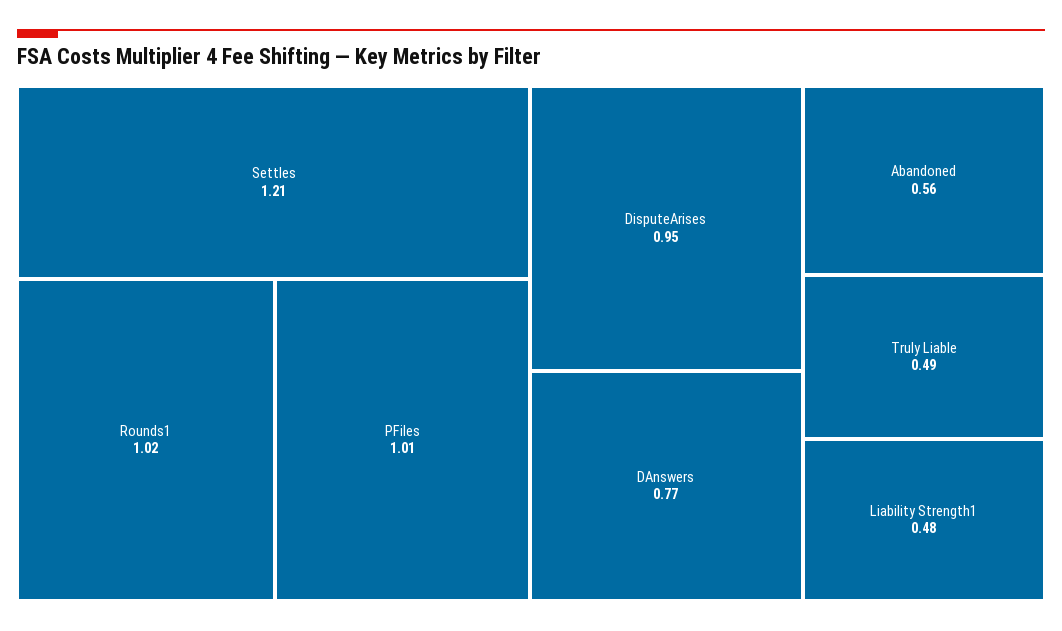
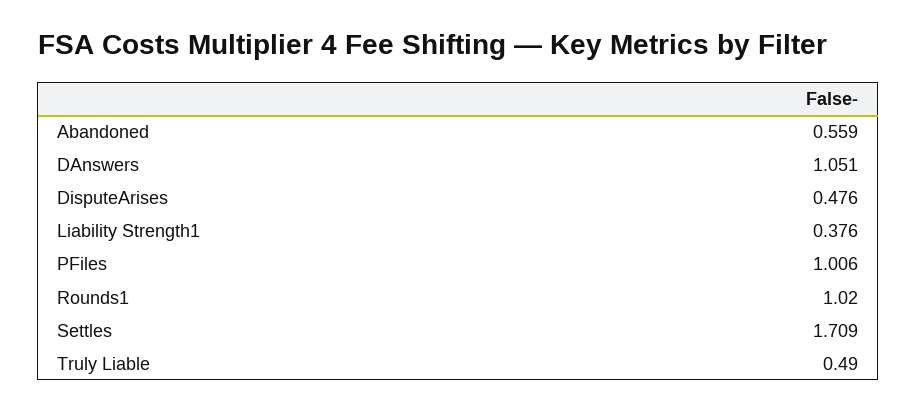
Settles: 1.21 -> 1.709
DisputeArises: 0.95 -> 0.476
DAnswers: 0.77 -> 1.051
Liability Strength1: 0.48 -> 0.376

